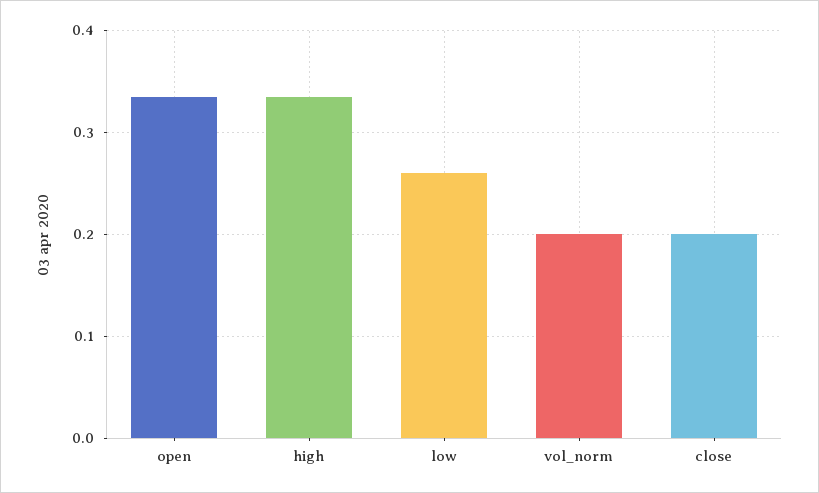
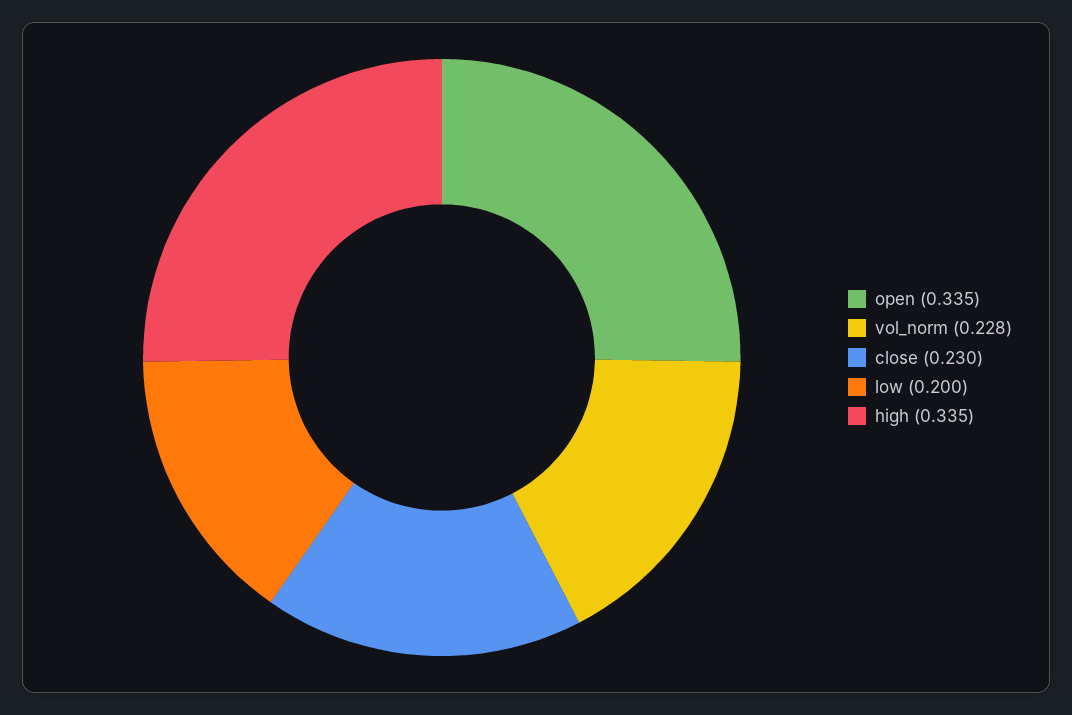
low: 0.26 -> 0.2
vol_norm: 0.2 -> 0.228
close: 0.2 -> 0.23

